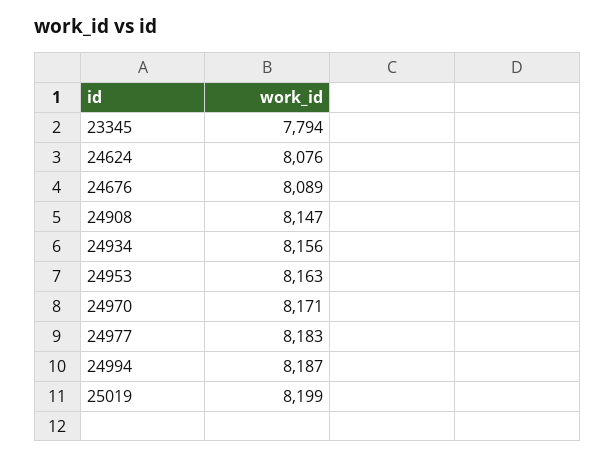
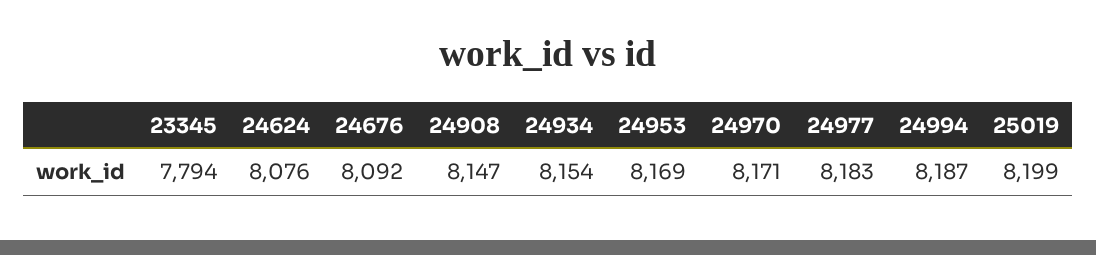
24676: 8089 -> 8092
24934: 8156 -> 8154
24953: 8163 -> 8169

